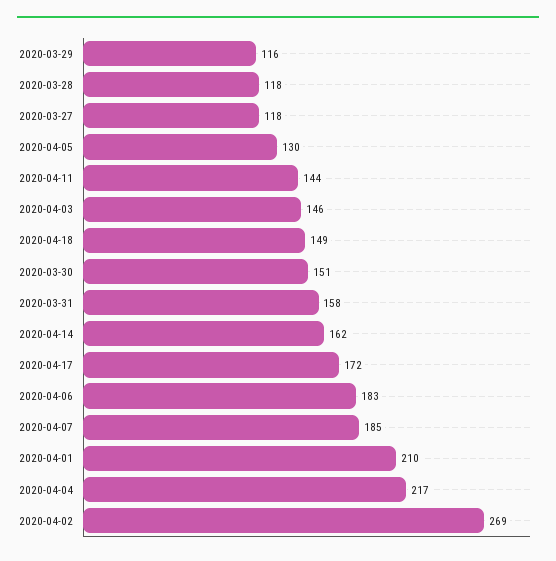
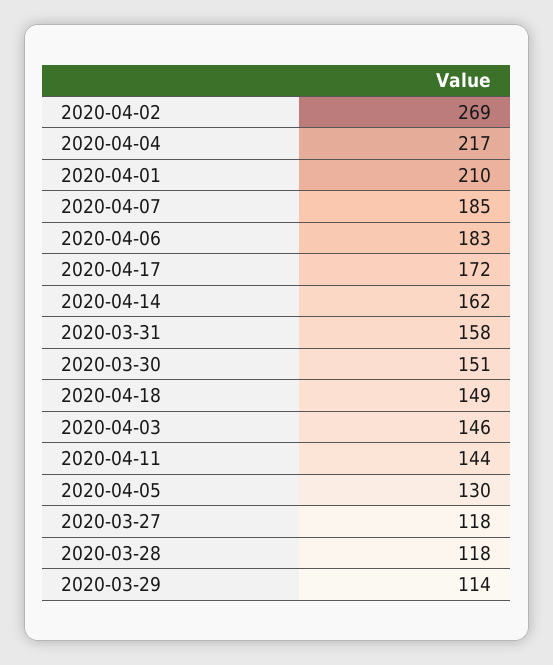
2020-03-29: 116 -> 114

